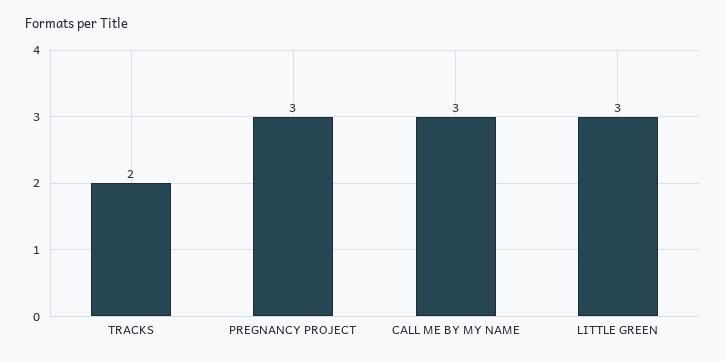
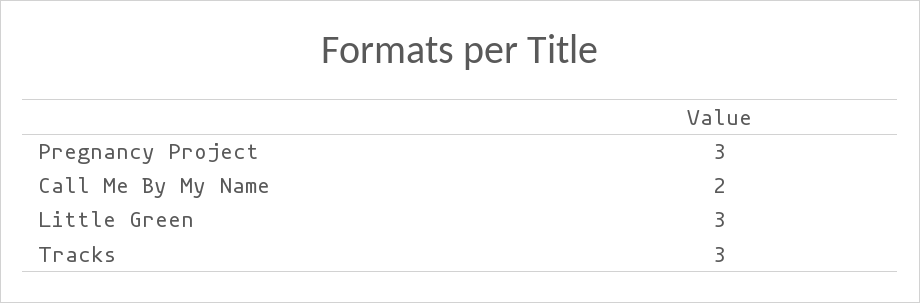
TRACKS: 2 -> 3
CALL ME BY MY NAME: 3 -> 2

